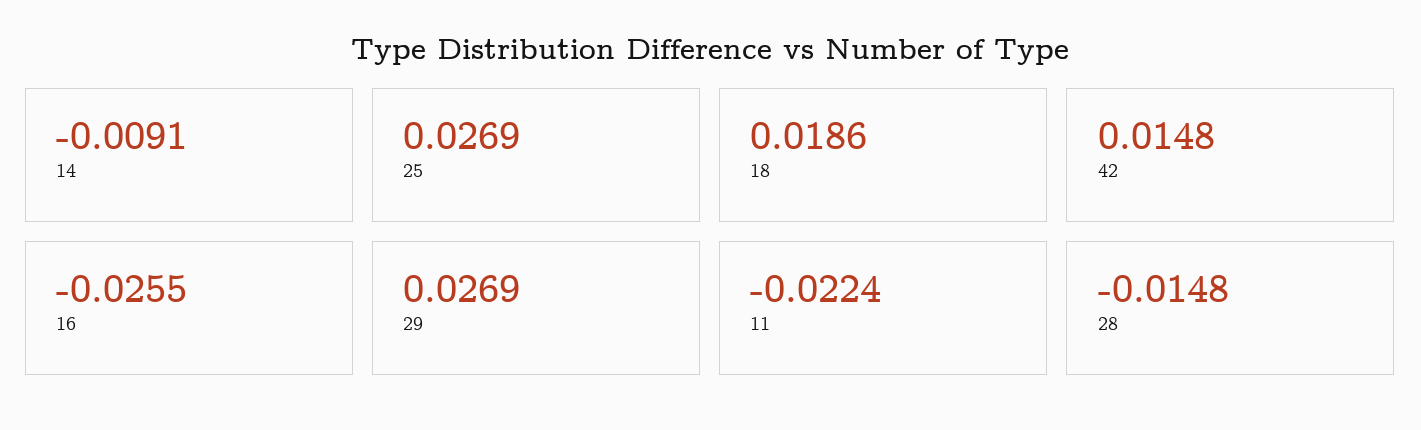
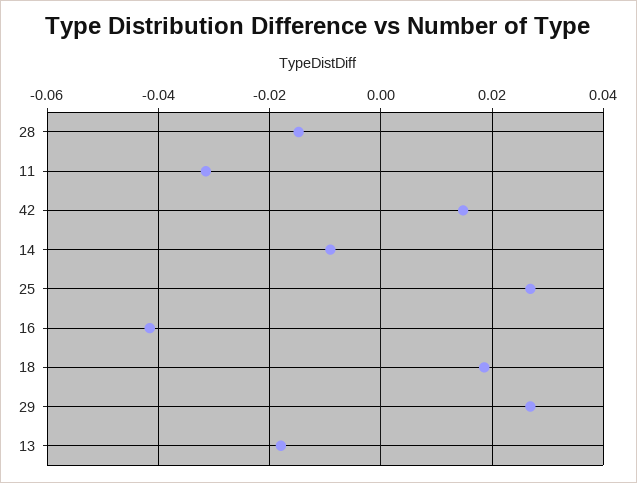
16: -0.0255 -> -0.042
11: -0.0224 -> -0.032
13: none -> -0.018

